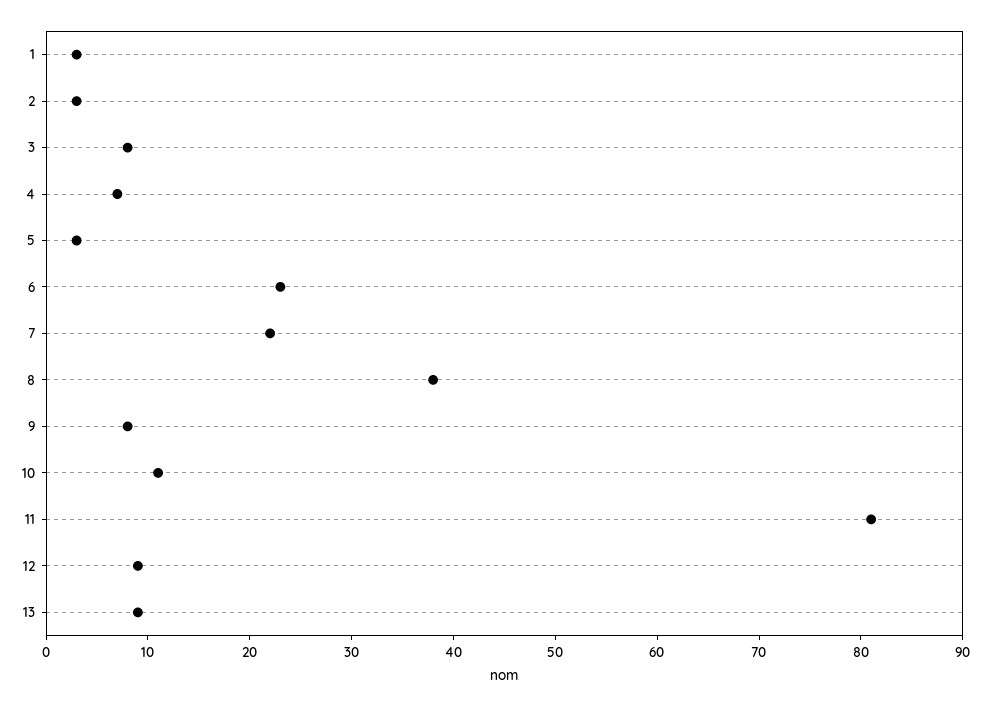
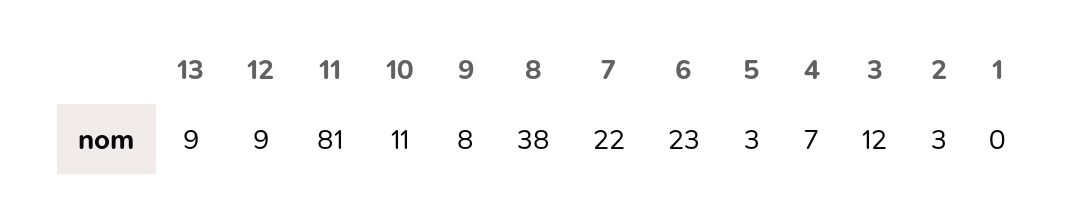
1: 3 -> 0
3: 8 -> 12

